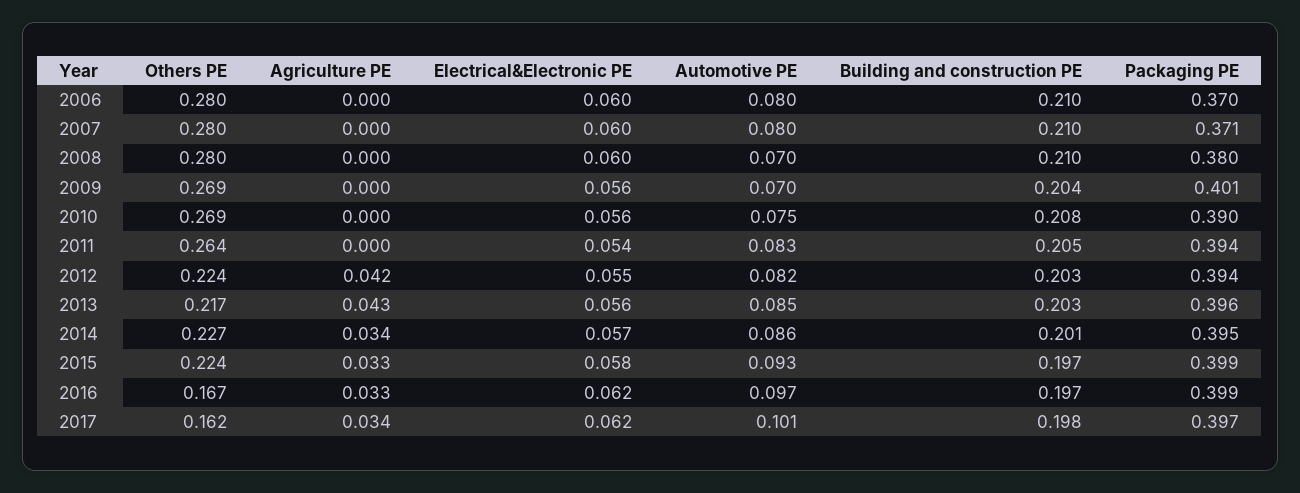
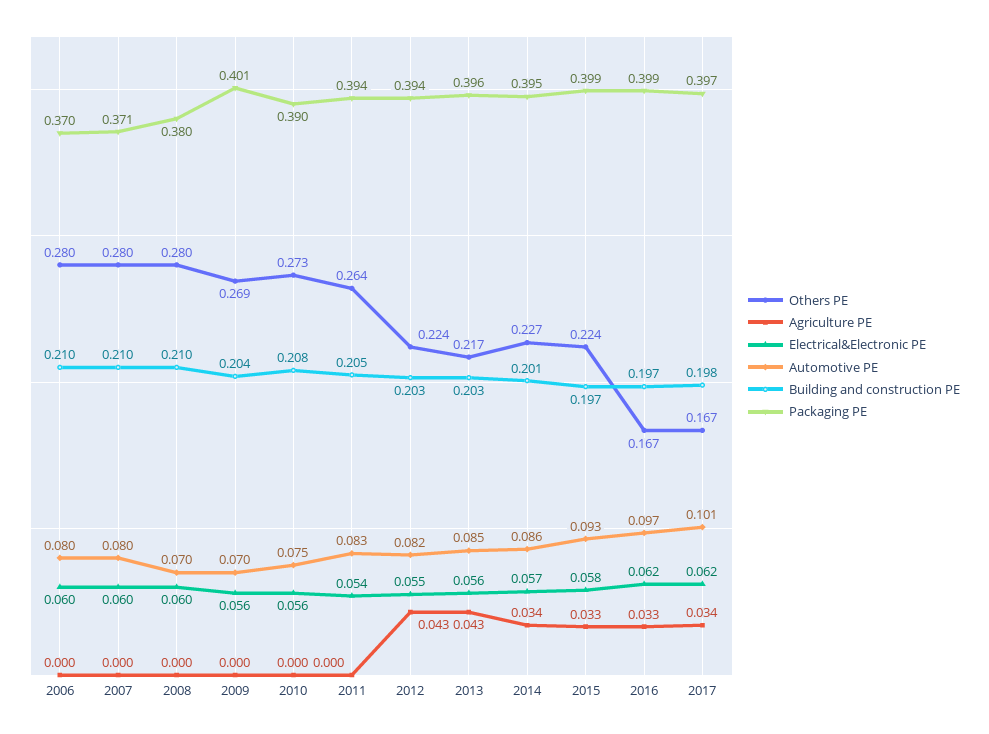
Others PE, 2010: 0.269 -> 0.273
Agriculture PE, 2012: 0.042 -> 0.043
Others PE, 2017: 0.162 -> 0.167

